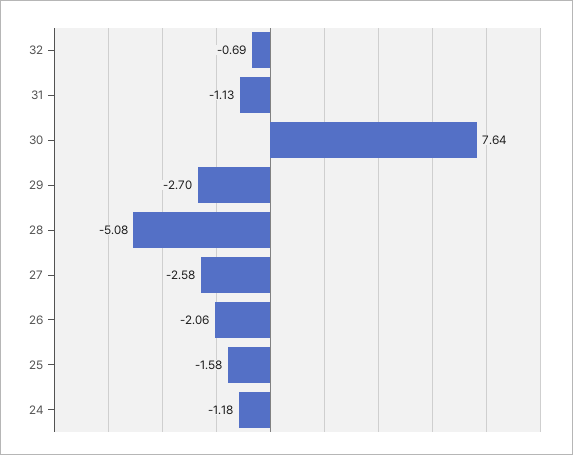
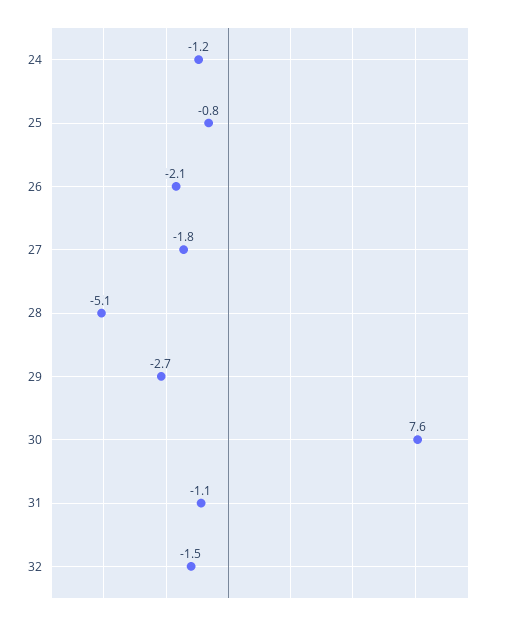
32: -0.69 -> -1.5
27: -2.58 -> -1.8
25: -1.58 -> -0.8

